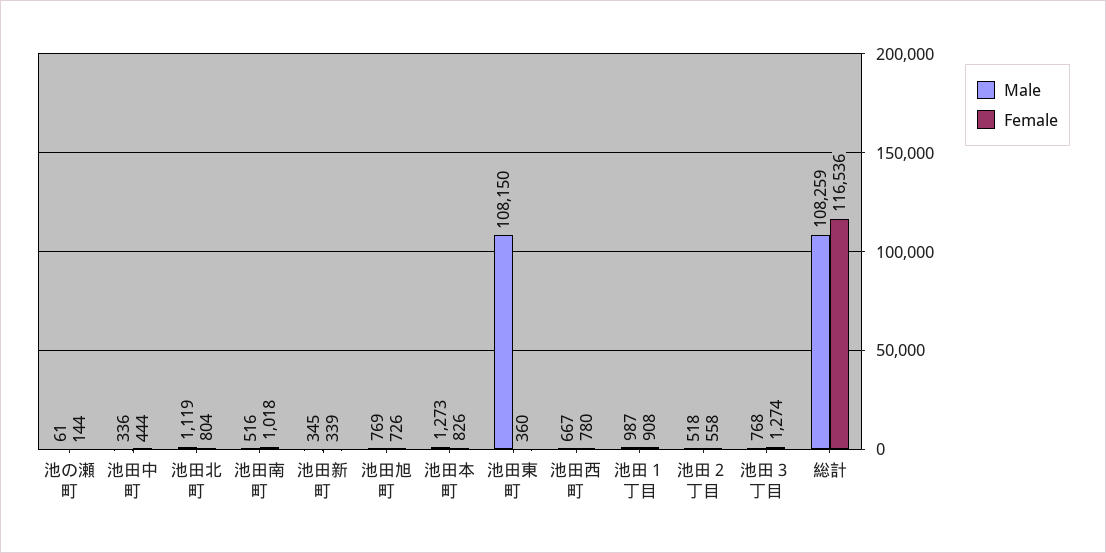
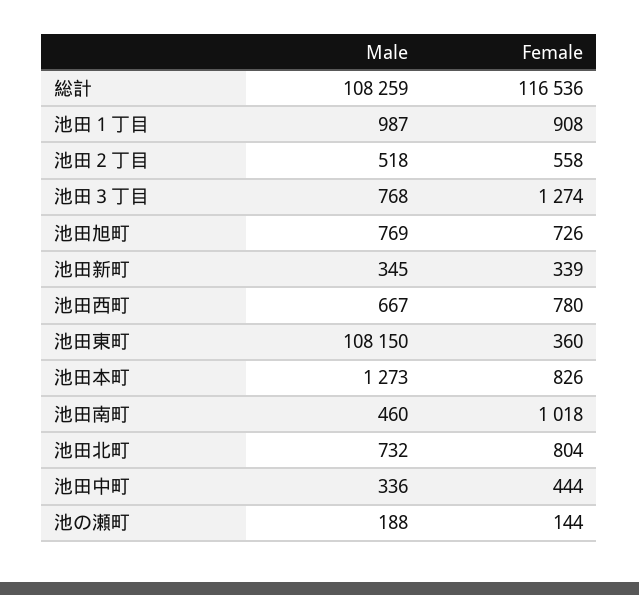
Male, 池の瀬町: 61 -> 188
Male, 池田北町: 1119 -> 732
Male, 池田南町: 516 -> 460

